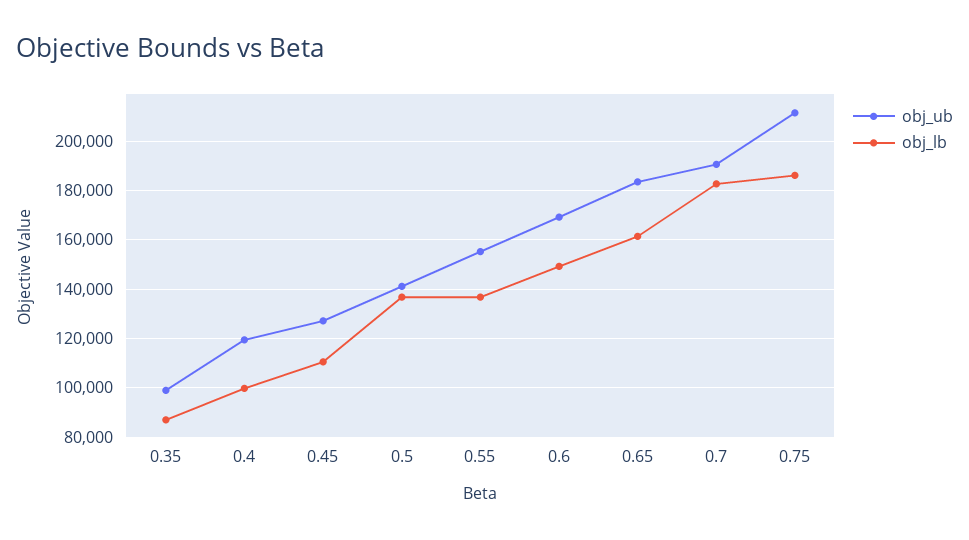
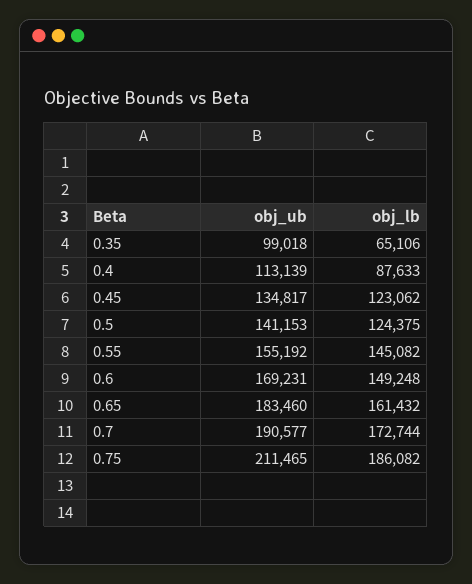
obj_lb, 0.35: 87500 -> 65106
obj_ub, 0.4: 120000 -> 113139
obj_lb, 0.4: 100000 -> 87633
obj_ub, 0.45: 127500 -> 134817
obj_lb, 0.45: 110000 -> 123062
obj_lb, 0.5: 137500 -> 124375
obj_lb, 0.55: 137500 -> 145082
obj_lb, 0.7: 182500 -> 172744

